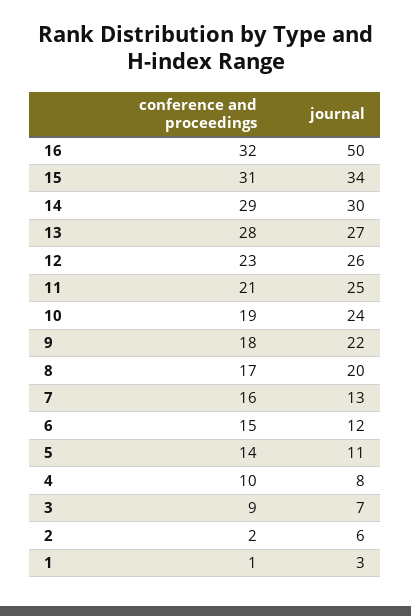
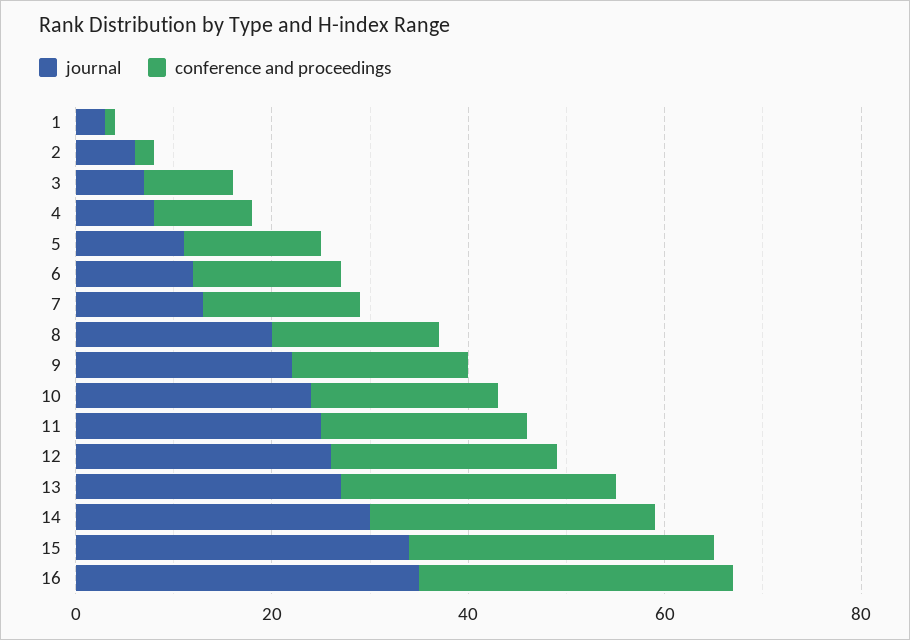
journal, 16: 50 -> 35

